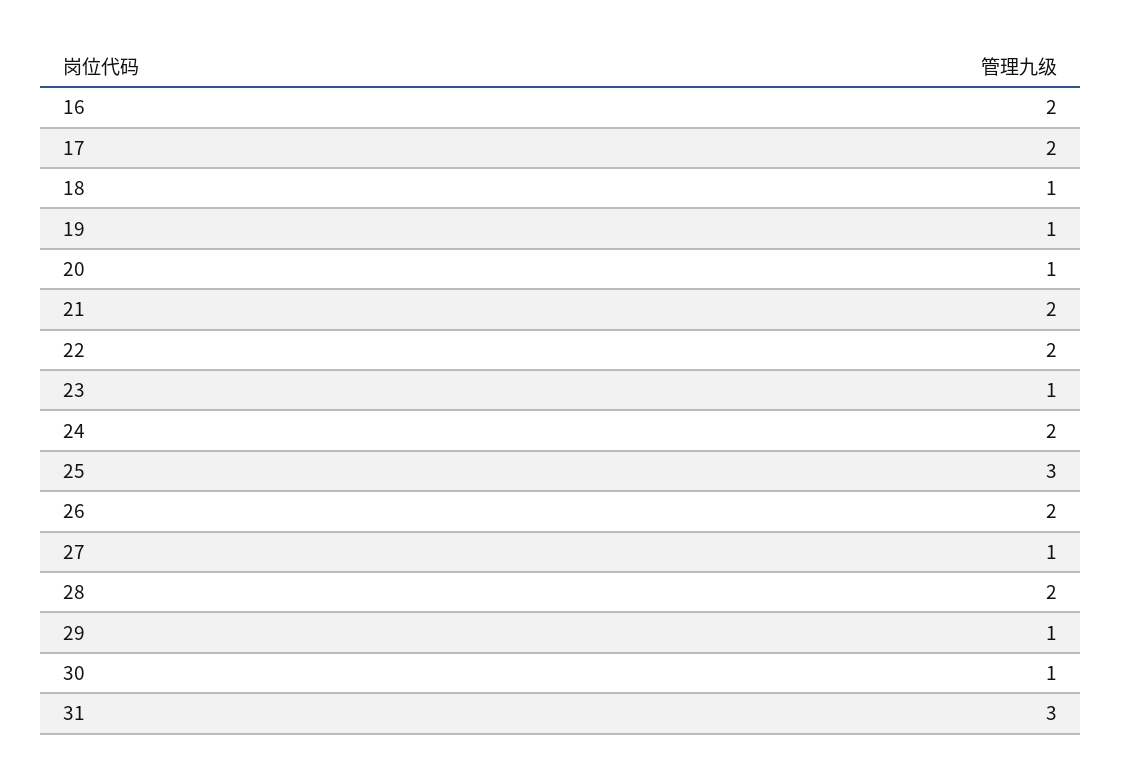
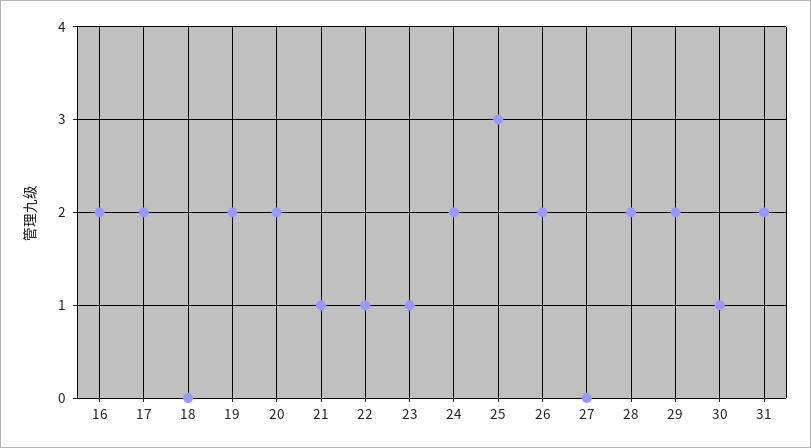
18: 1 -> 0
19: 1 -> 2
20: 1 -> 2
21: 2 -> 1
22: 2 -> 1
27: 1 -> 0
29: 1 -> 2
31: 3 -> 2

